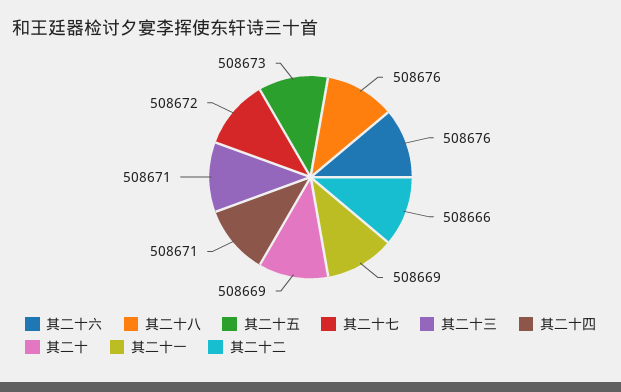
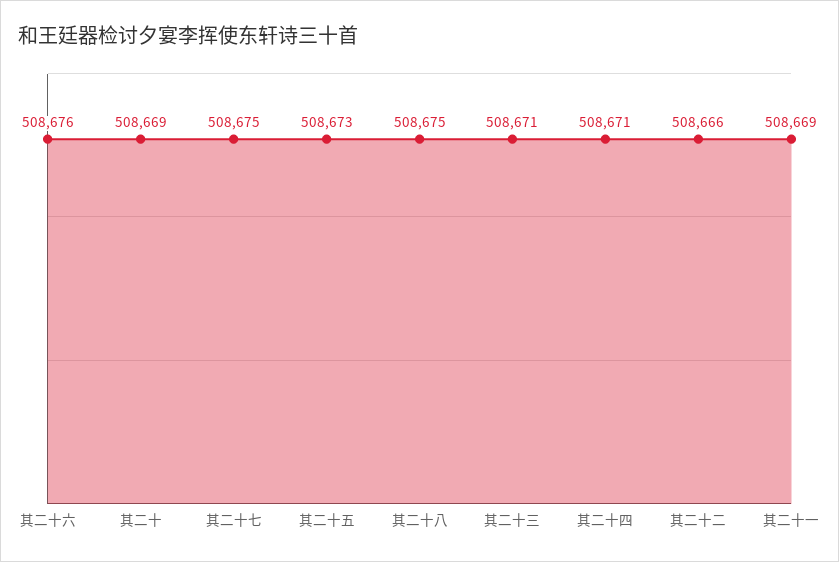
其二十八: 508676 -> 508675
其二十七: 508672 -> 508675

